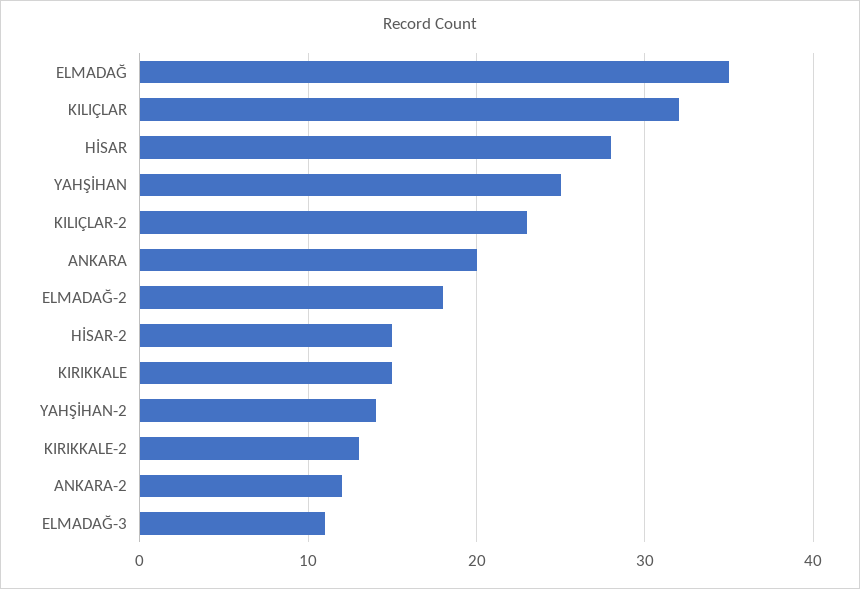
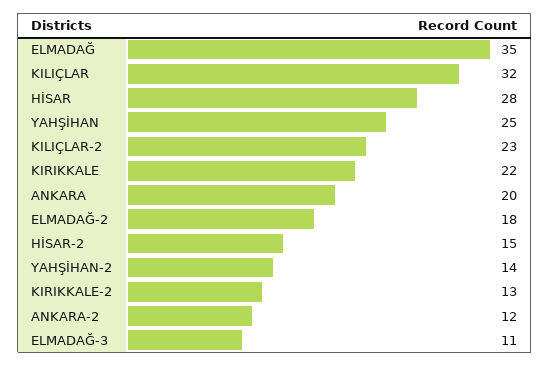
KIRIKKALE: 15 -> 22

